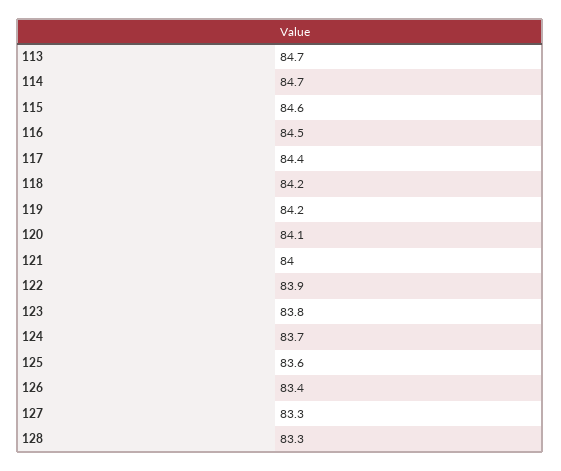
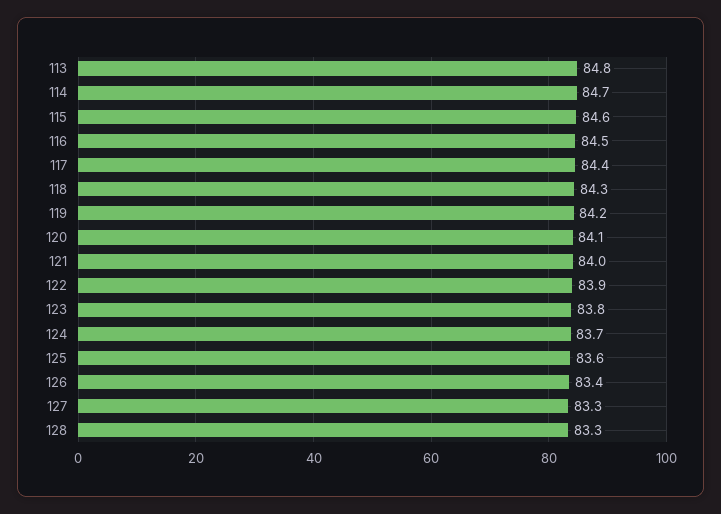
113: 84.7 -> 84.8
118: 84.2 -> 84.3

